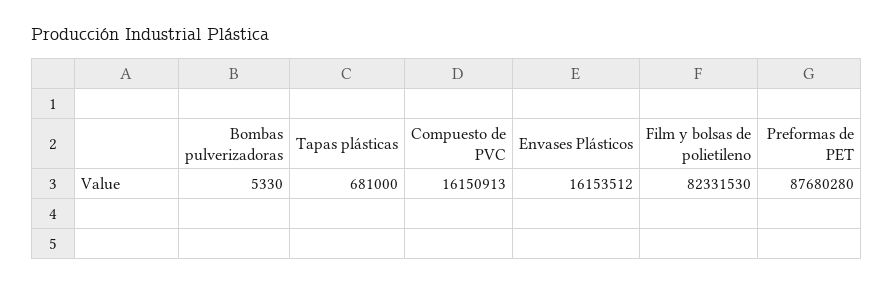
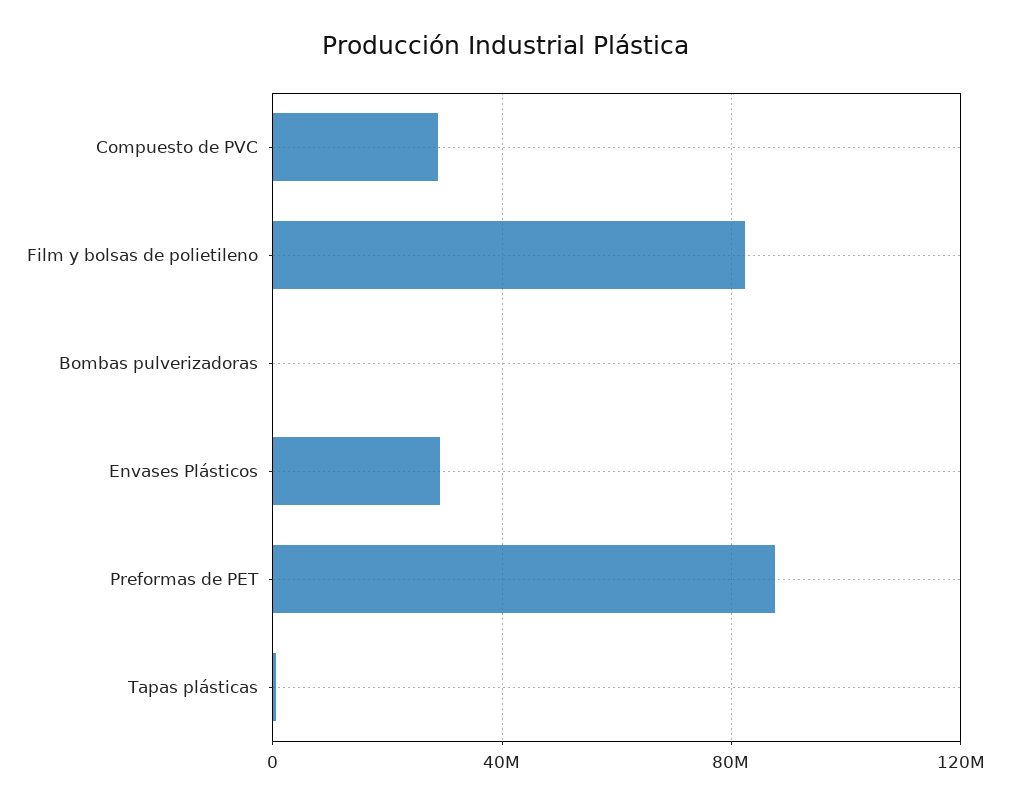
Compuesto de PVC: 16150913 -> 30000000
Envases Plásticos: 16153512 -> 30000000

